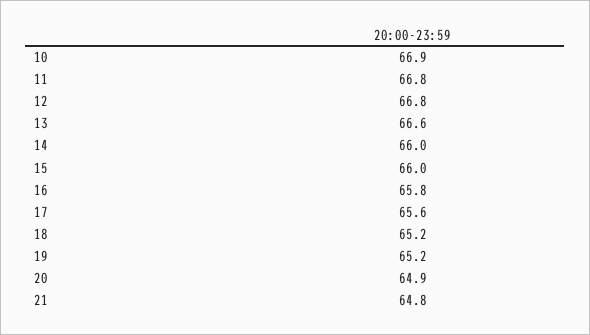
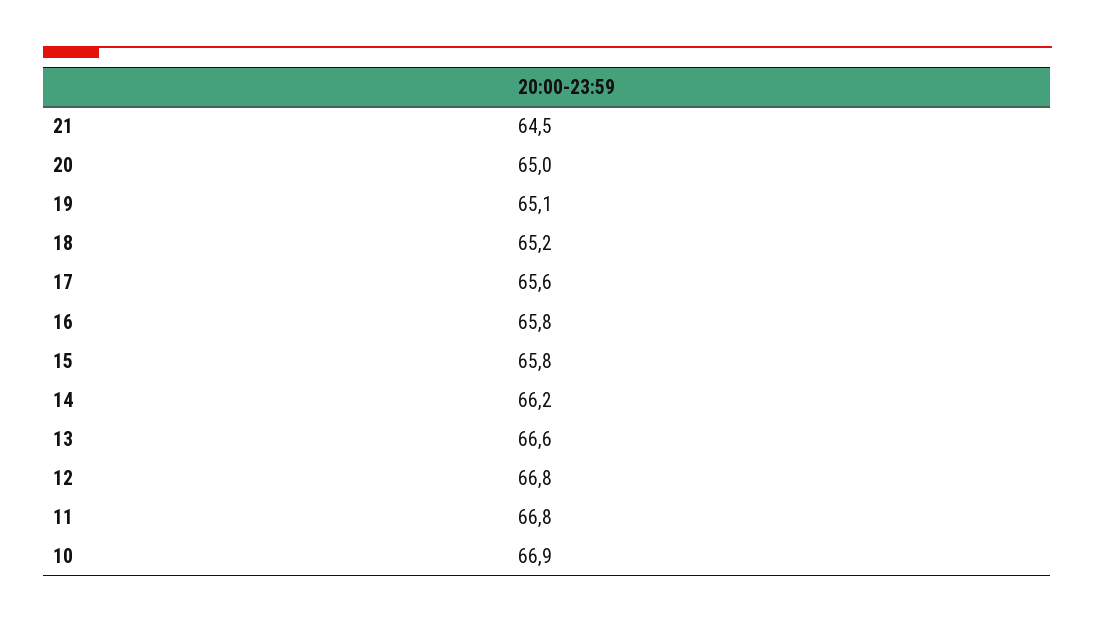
14: 66 -> 66.2
15: 66 -> 65.8
19: 65.2 -> 65.1
20: 64.9 -> 65
21: 64.8 -> 64.5

